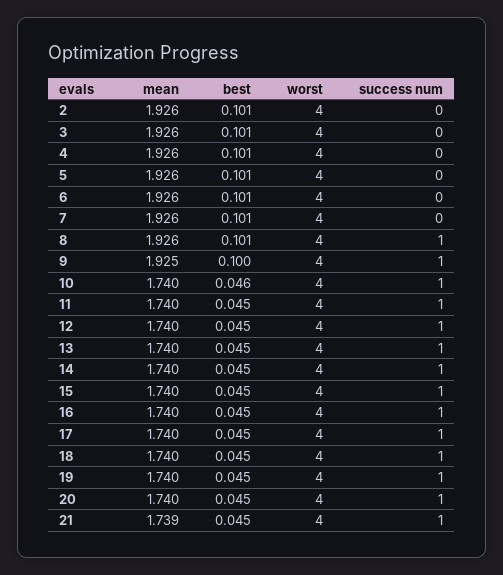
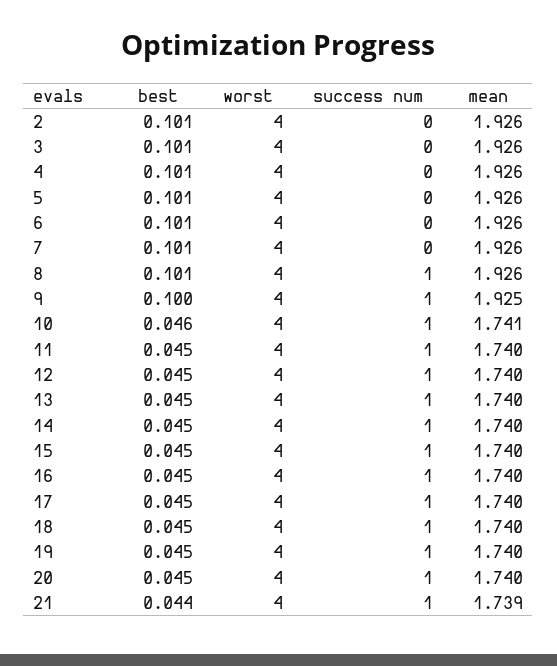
mean, 10: 1.74 -> 1.741
best, 21: 0.045 -> 0.044

